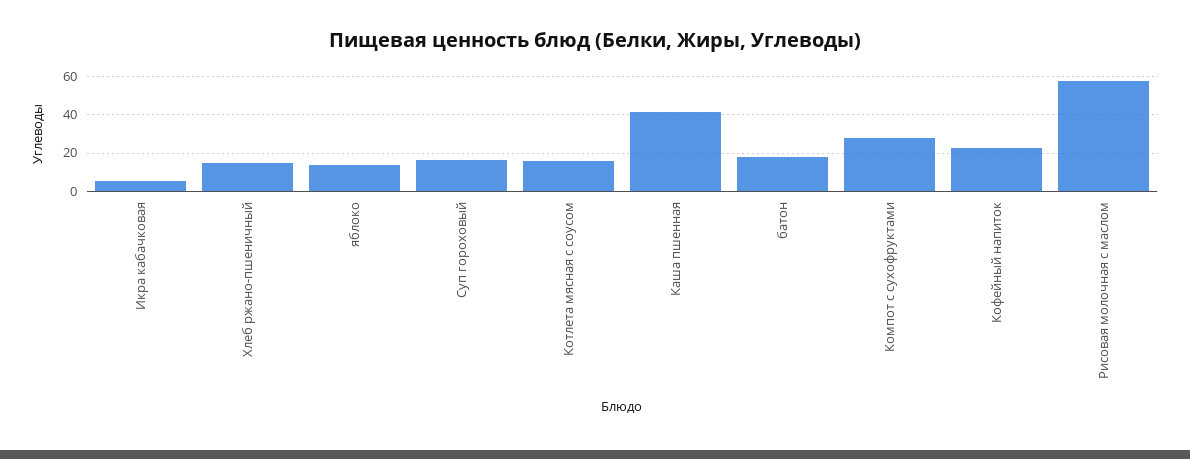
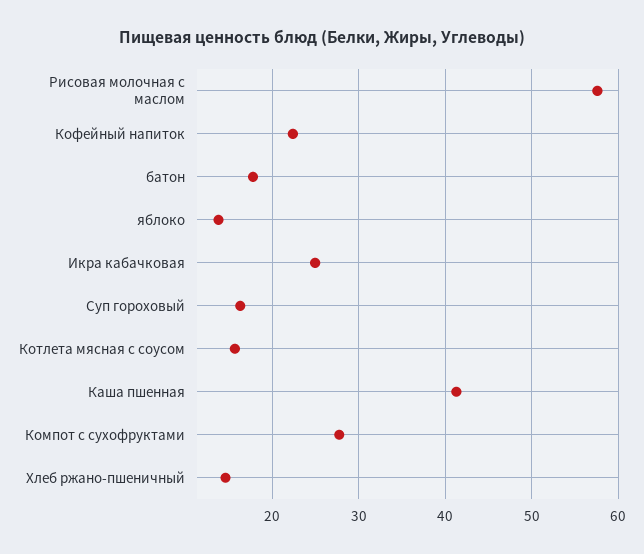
Икра кабачковая: 5 -> 25

